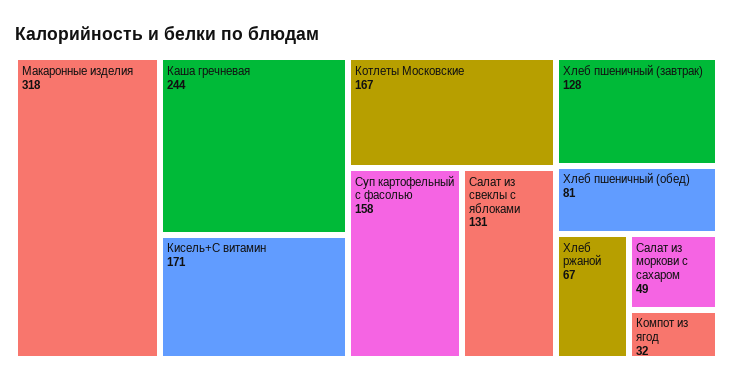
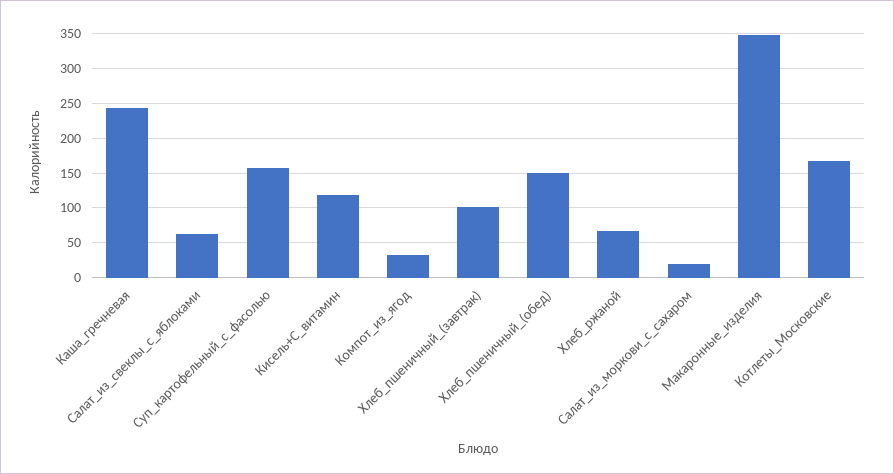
Макаронные изделия: 318 -> 350
Кисель+С витамин: 171 -> 120
Салат из свеклы с яблоками: 131 -> 60
Хлеб пшеничный (завтрак): 128 -> 100
Хлеб пшеничный (обед): 81 -> 150
Салат из моркови с сахаром: 49 -> 20

